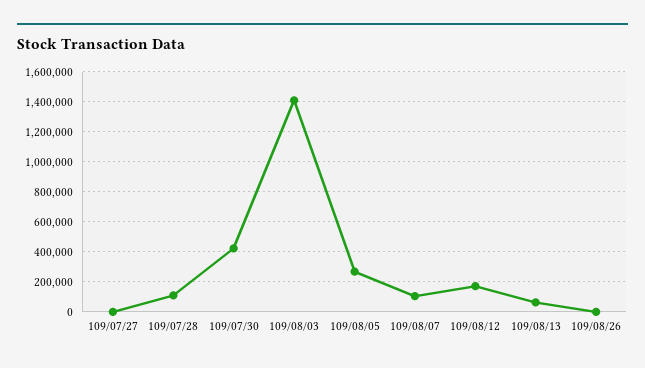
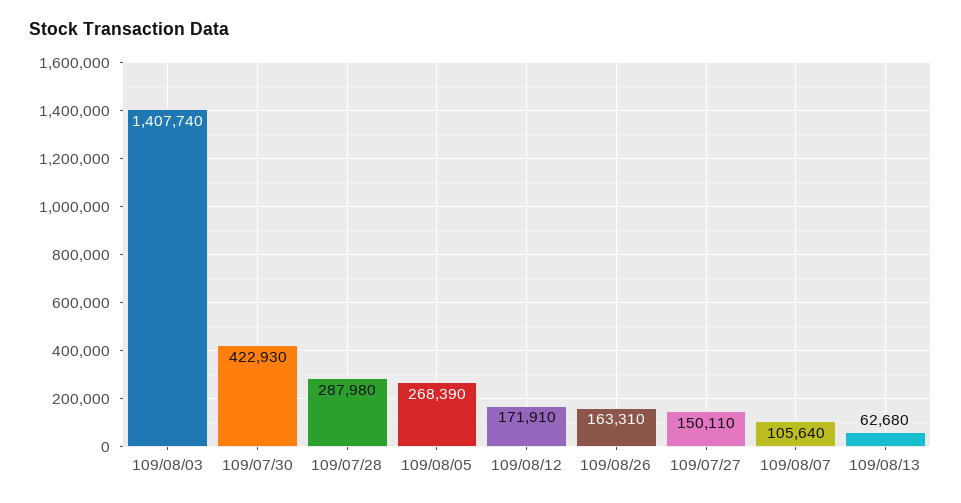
109/07/27: 0 -> 150110
109/07/28: 100000 -> 287980
109/08/26: 0 -> 163310

